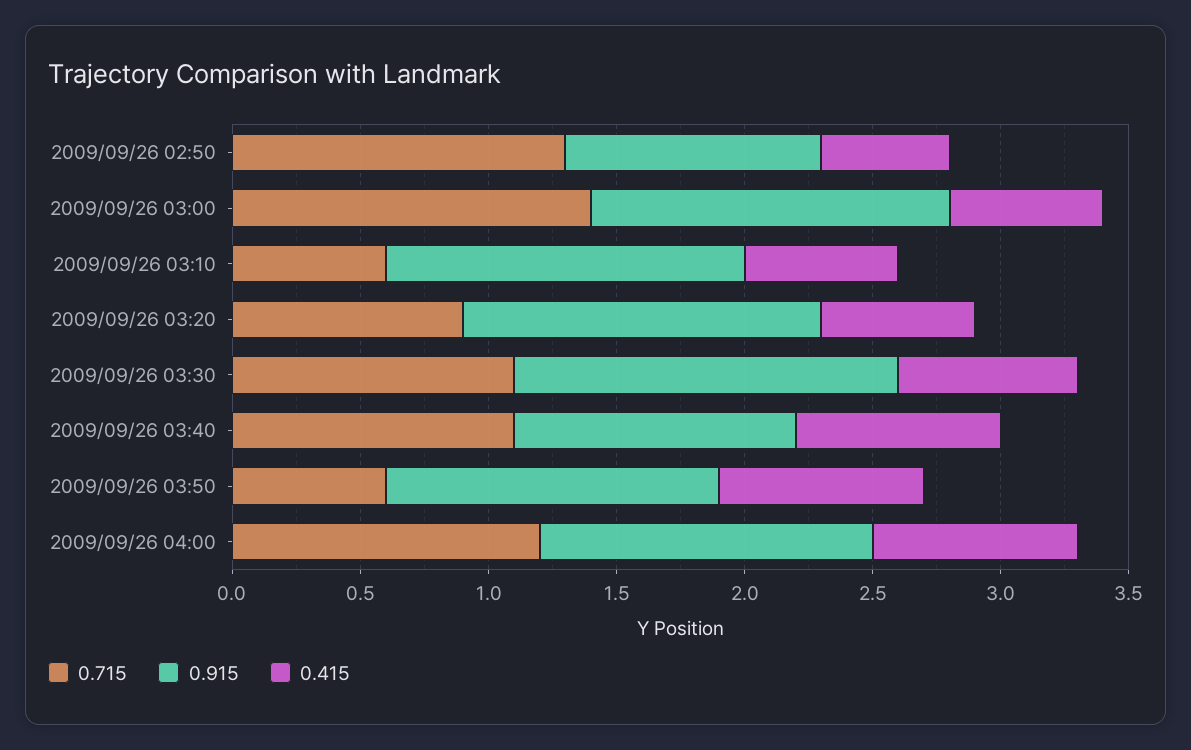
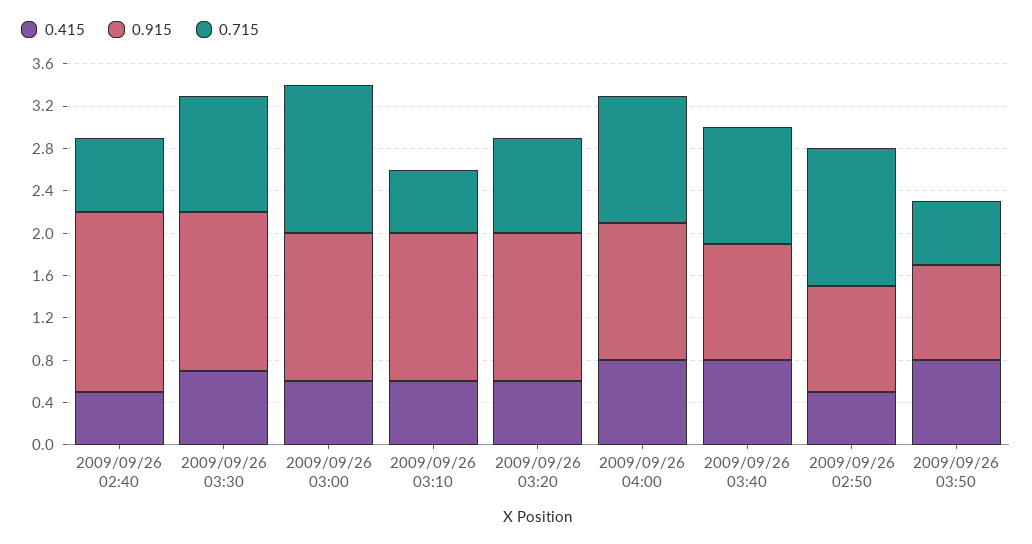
0.915, 2009/09/26 03:50: 1.3 -> 0.9
0.415, 2009/09/26 02:40: none -> 0.5
0.915, 2009/09/26 02:40: none -> 1.7
0.715, 2009/09/26 02:40: none -> 0.7

